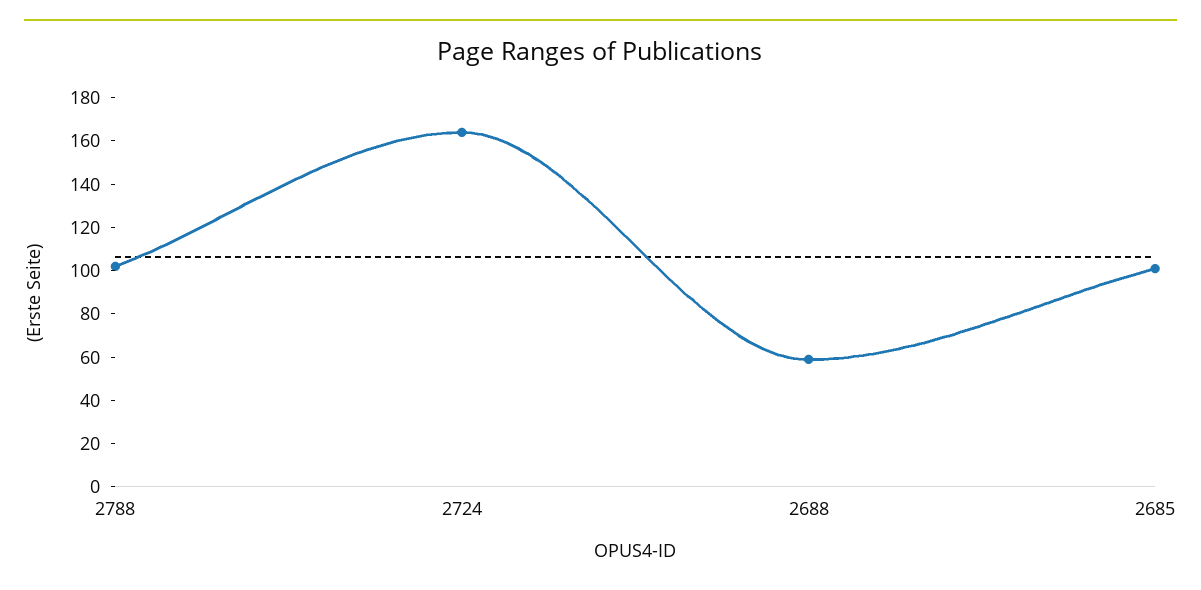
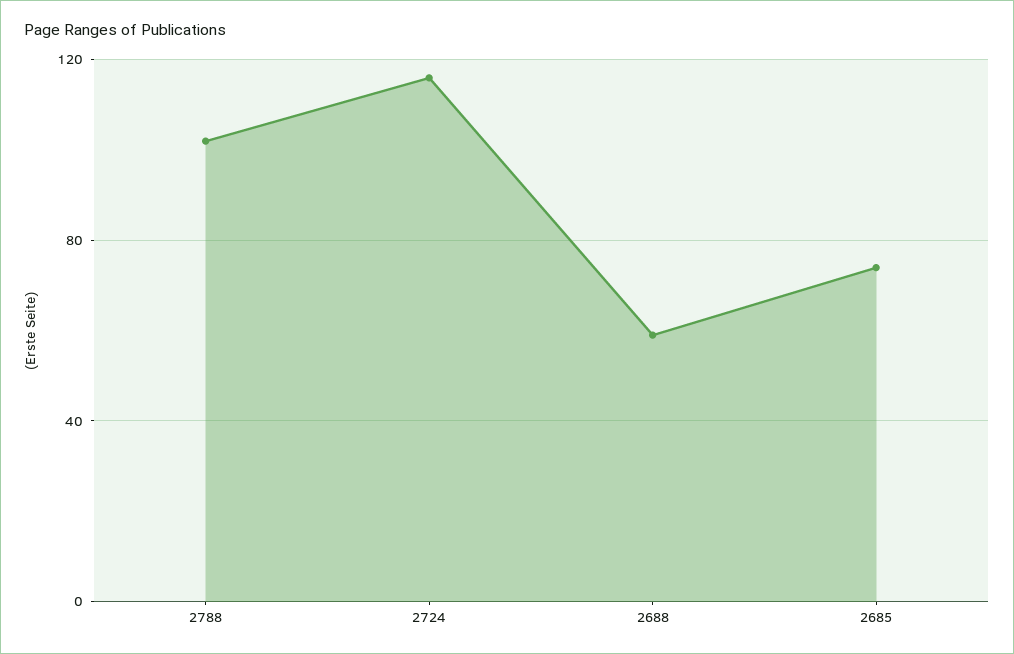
2724: 165 -> 115
2685: 100 -> 75

